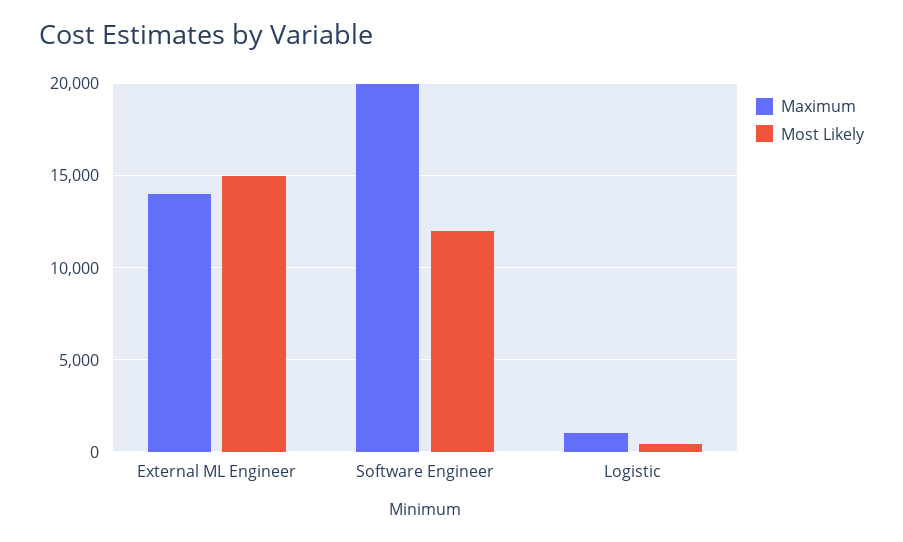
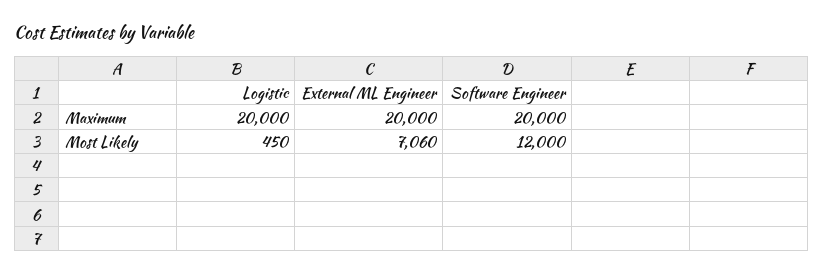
Maximum, External ML Engineer: 14000 -> 20000
Most Likely, External ML Engineer: 15000 -> 7060
Maximum, Logistic: 1000 -> 20000

